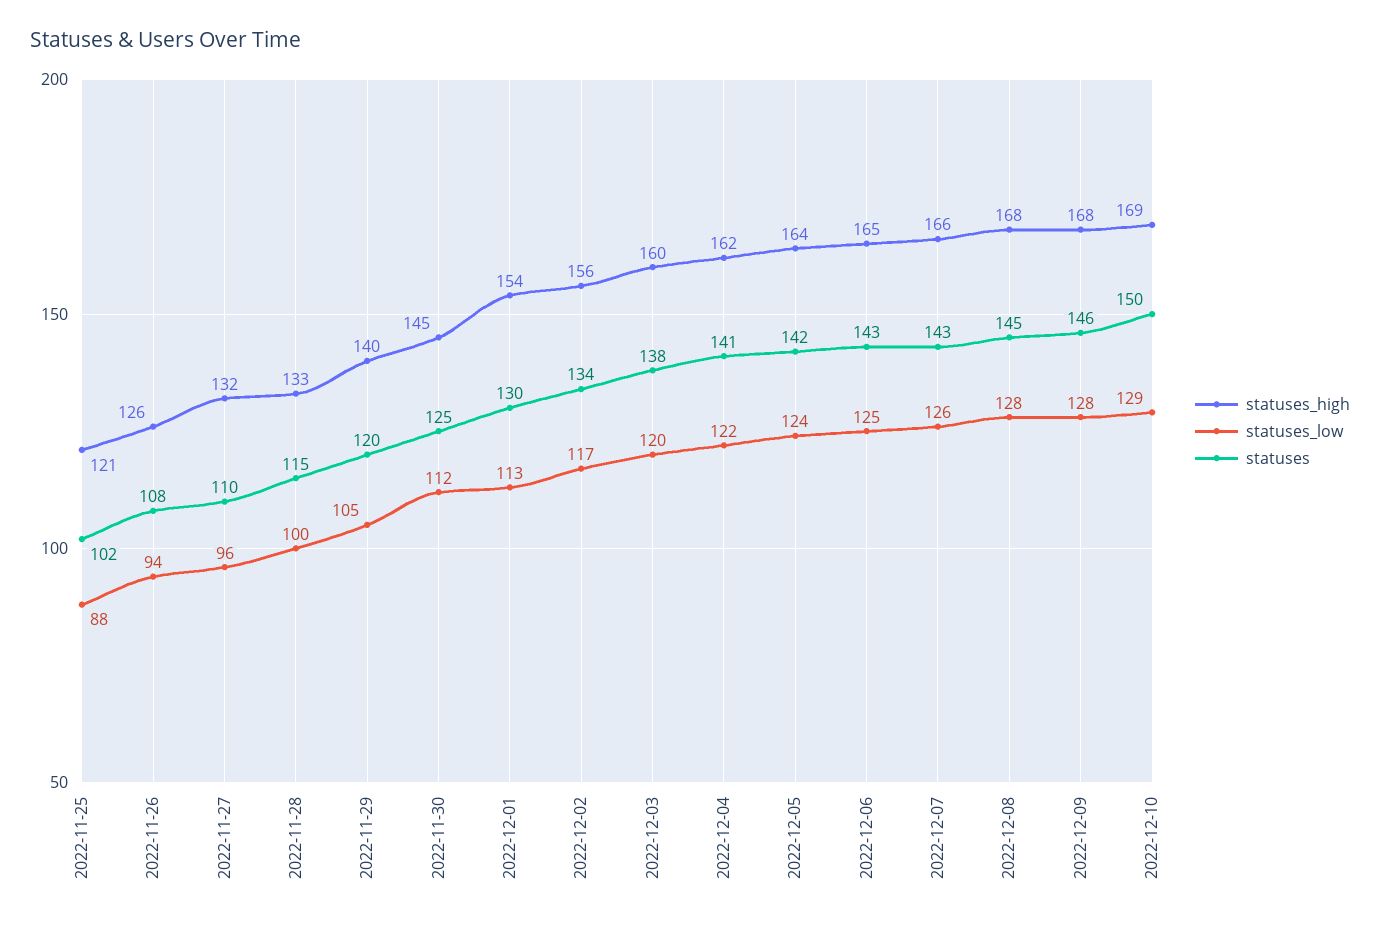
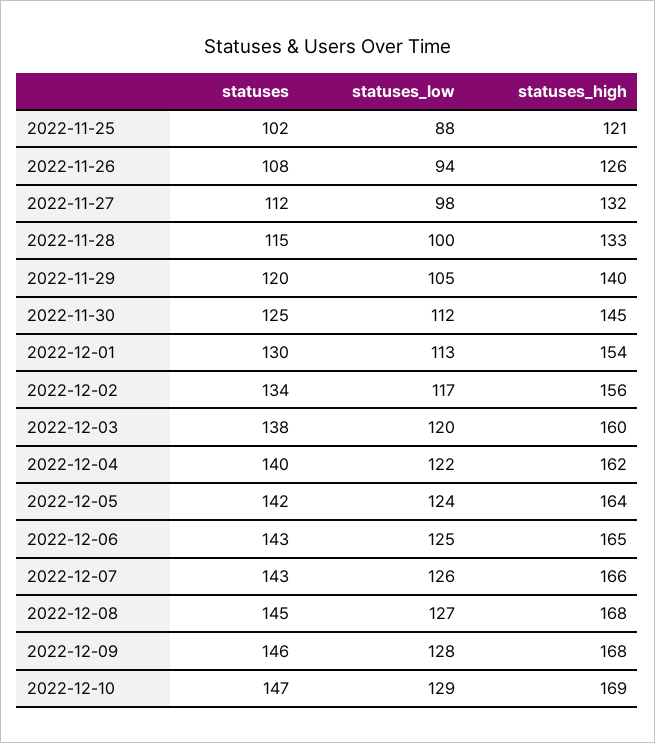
statuses_low, 2022-11-27: 96 -> 98
statuses, 2022-11-27: 110 -> 112
statuses, 2022-12-04: 141 -> 140
statuses_low, 2022-12-08: 128 -> 127
statuses, 2022-12-10: 150 -> 147

